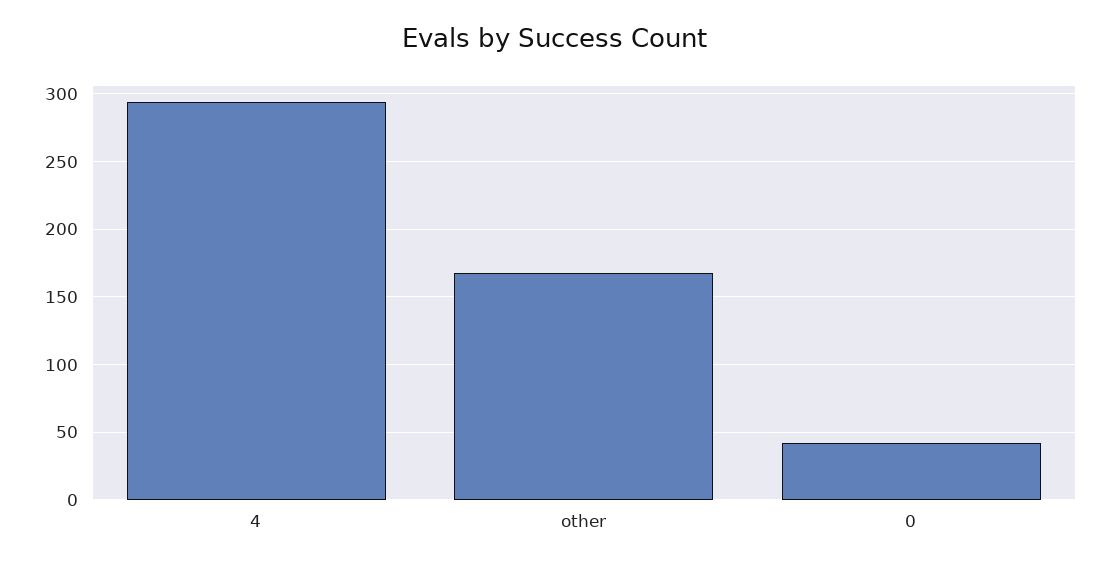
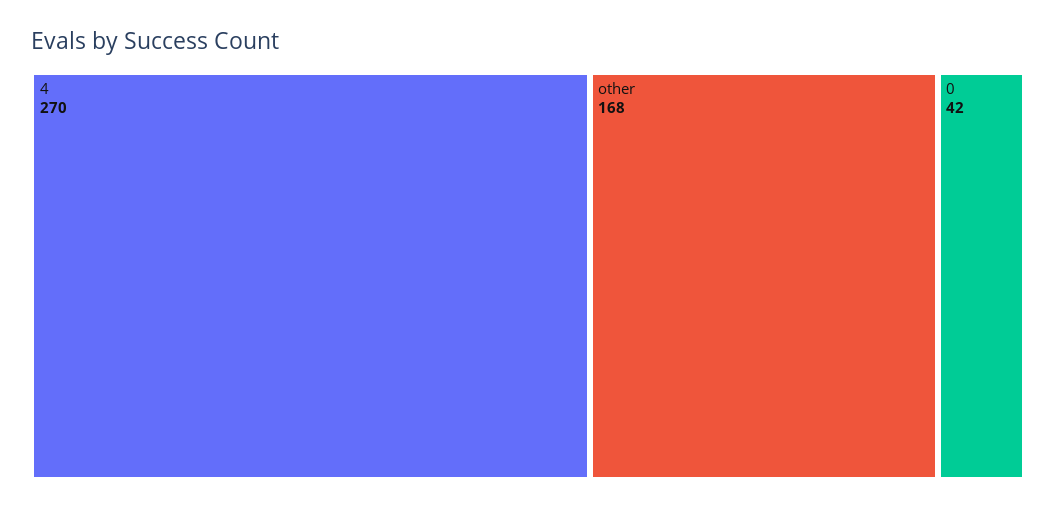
4: 295 -> 270

